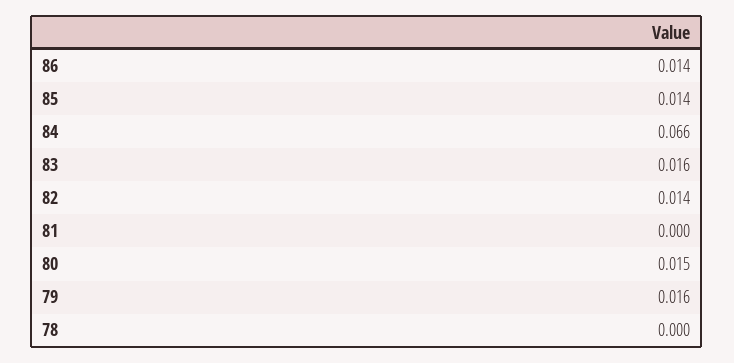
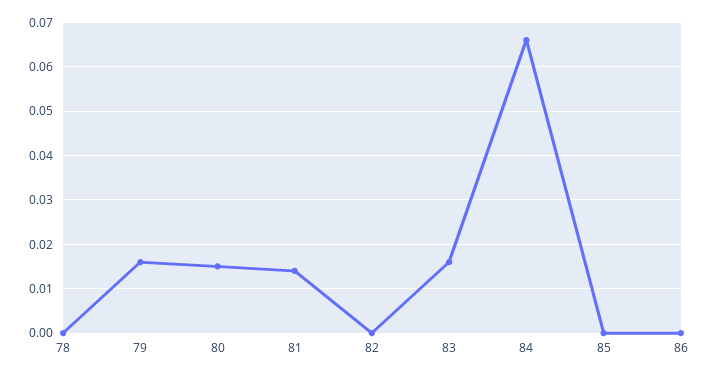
86: 0.014 -> 0
85: 0.014 -> 0
82: 0.014 -> 0
81: 0 -> 0.015

